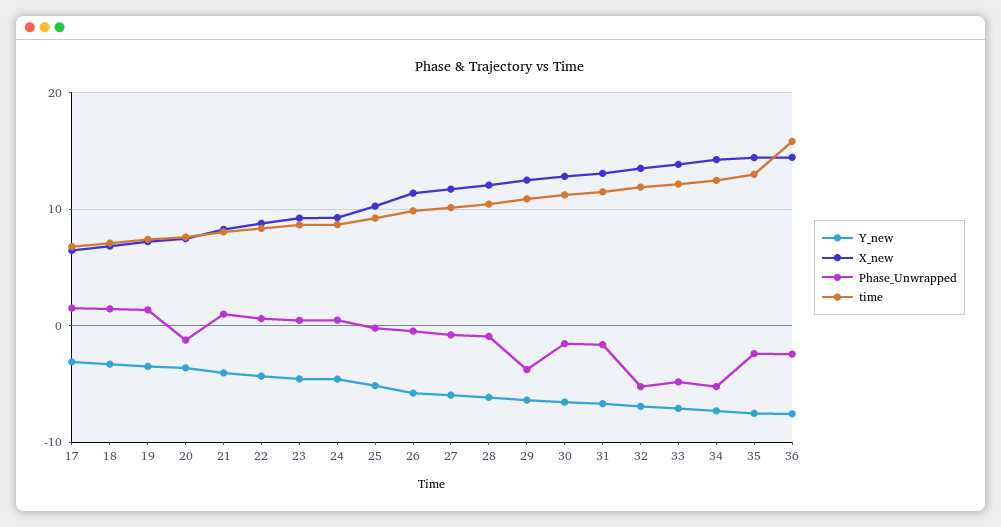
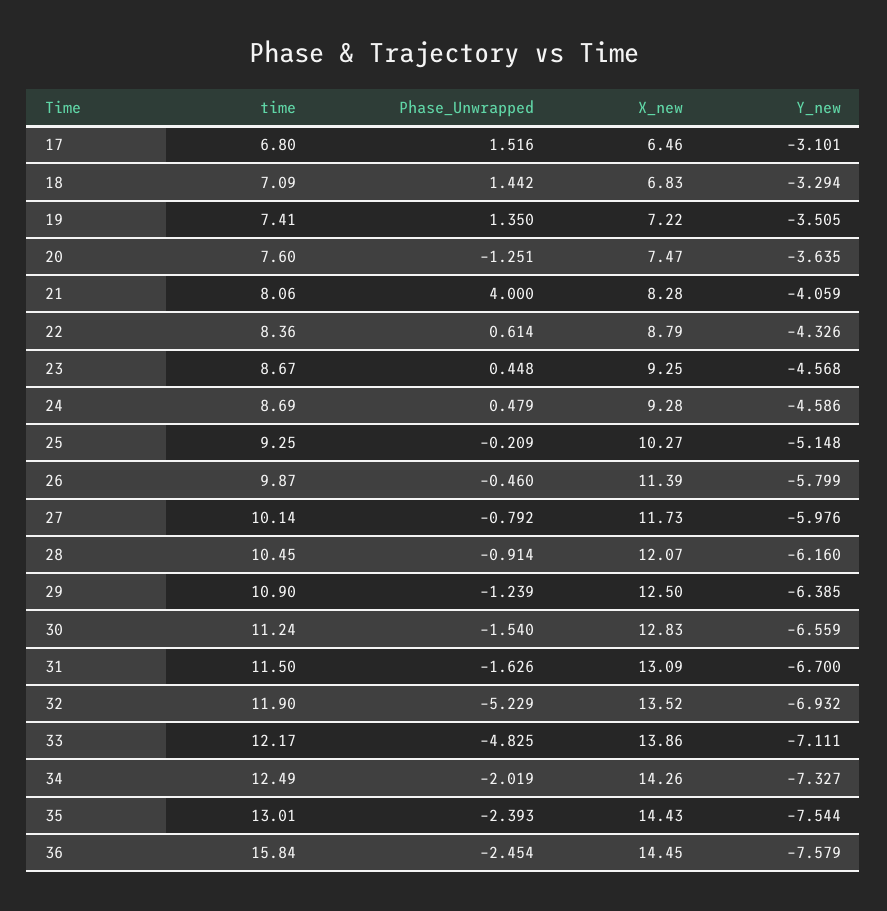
Phase_Unwrapped, 21: 1 -> 4
Phase_Unwrapped, 29: -4 -> -1.239
Phase_Unwrapped, 34: -5 -> -2.019

